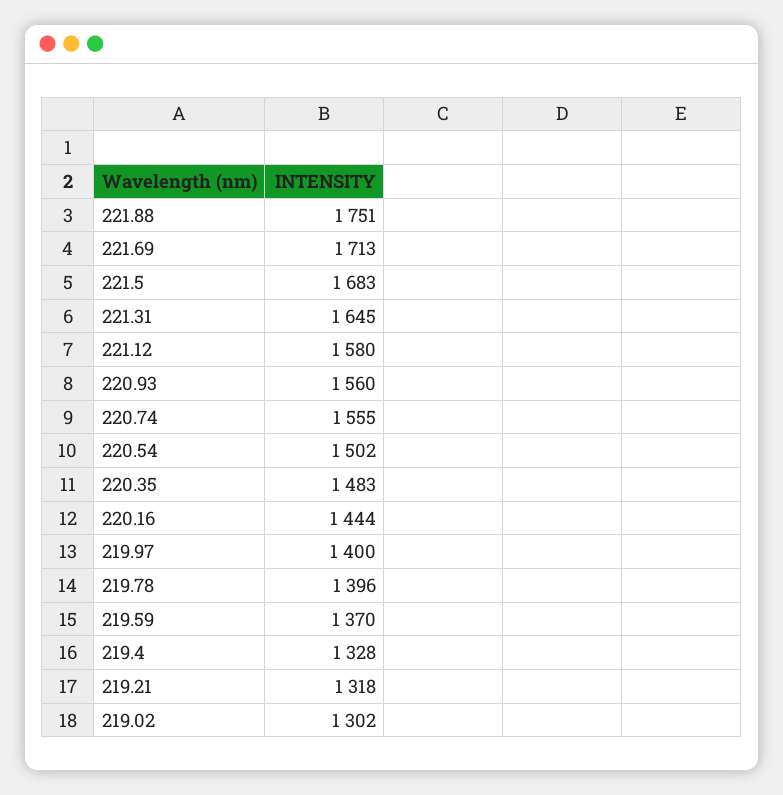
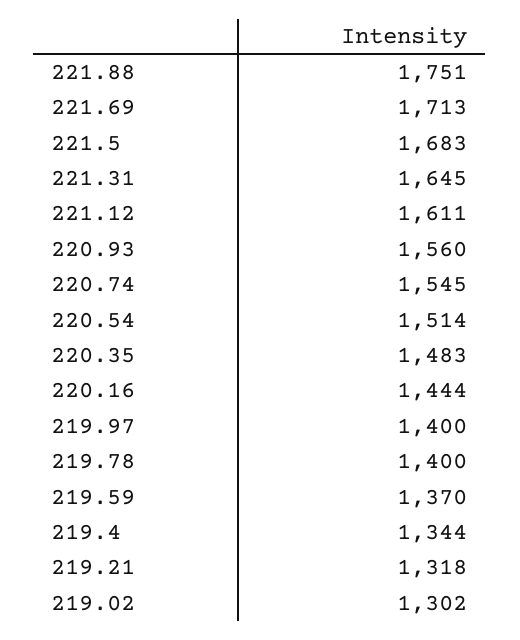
221.12: 1580 -> 1611
220.74: 1555 -> 1545
220.54: 1502 -> 1514
219.78: 1396 -> 1400
219.4: 1328 -> 1344

